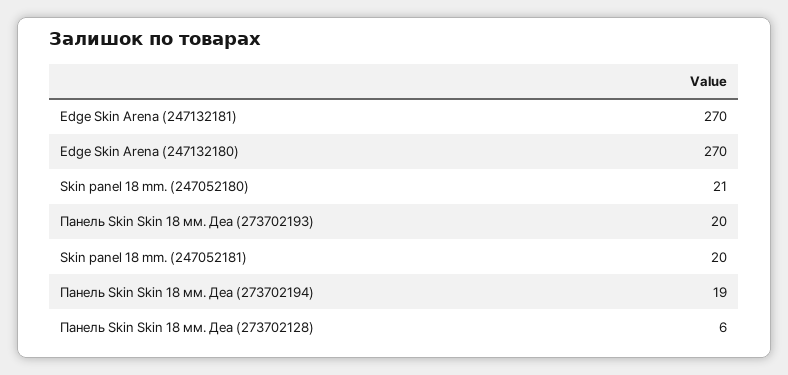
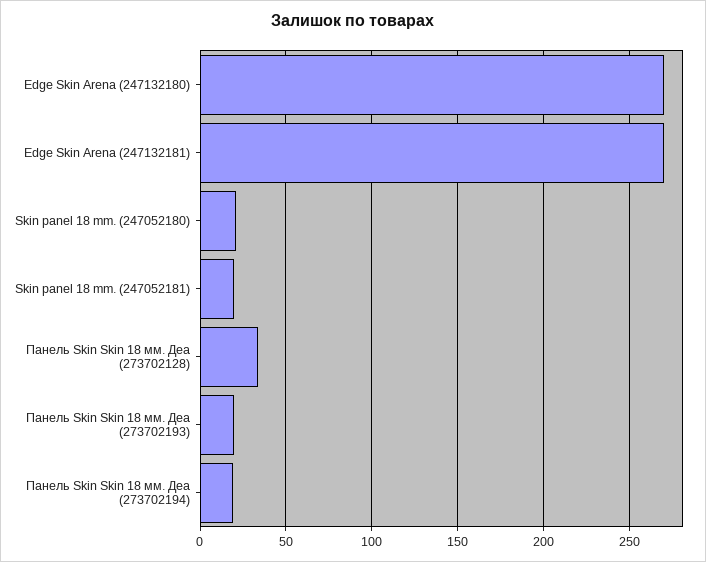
Панель Skin Skin 18 мм. Деа (273702128): 6 -> 35

